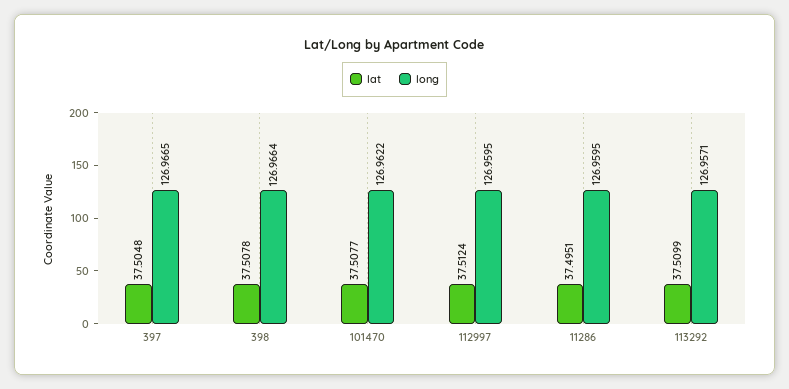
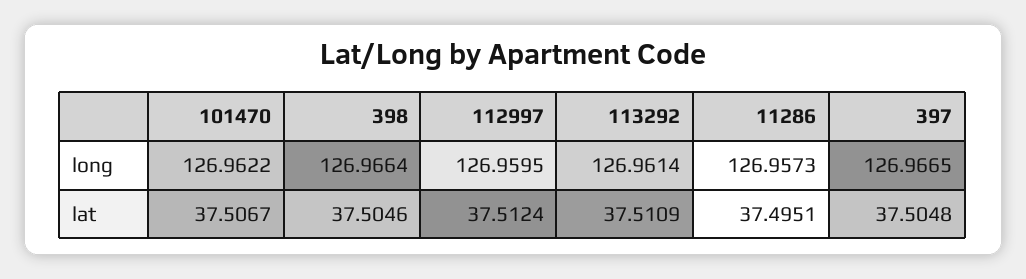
lat, 398: 37.5078 -> 37.5046
lat, 101470: 37.5077 -> 37.5067
long, 11286: 126.9595 -> 126.9573
lat, 113292: 37.5099 -> 37.5109
long, 113292: 126.9571 -> 126.9614

